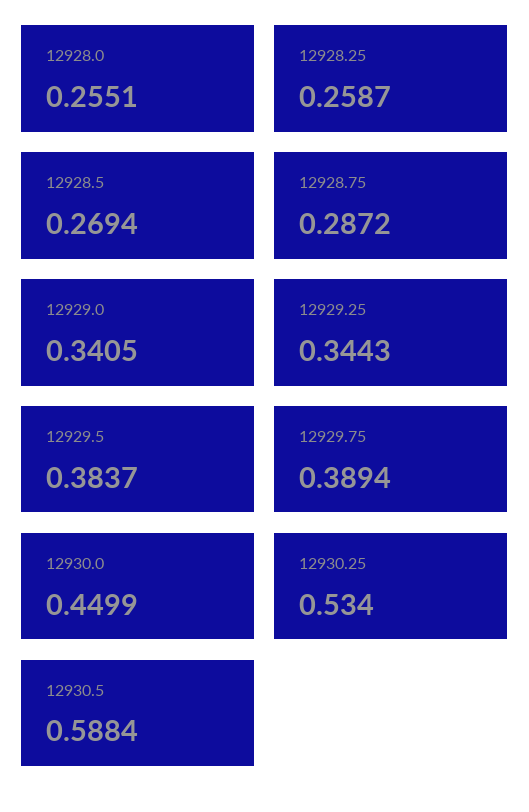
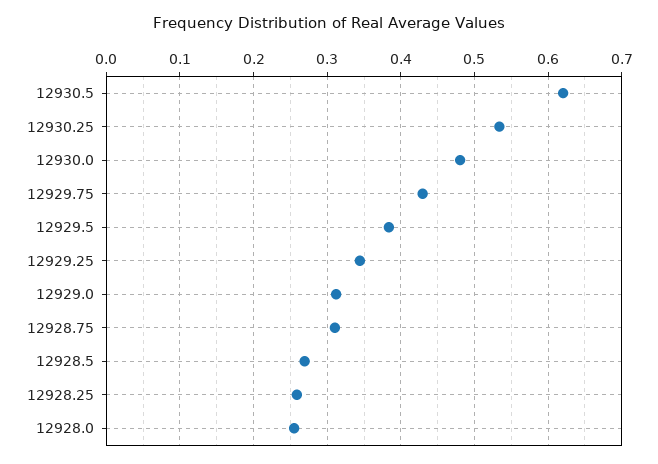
12928.75: 0.2872 -> 0.31
12929.0: 0.3405 -> 0.31
12929.75: 0.3894 -> 0.43
12930.0: 0.4499 -> 0.48
12930.5: 0.5884 -> 0.62

